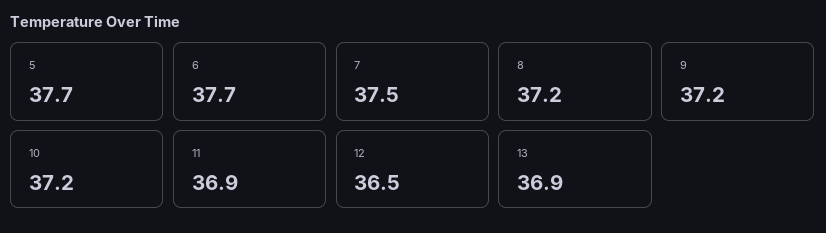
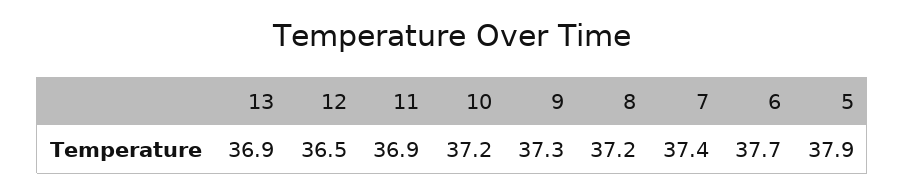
5: 37.7 -> 37.9
7: 37.5 -> 37.4
9: 37.2 -> 37.3

